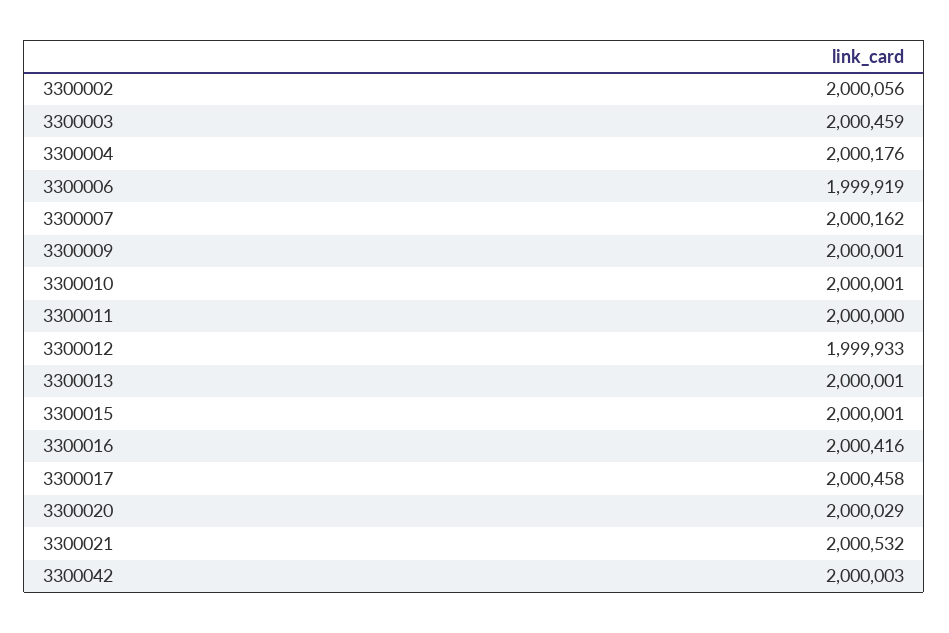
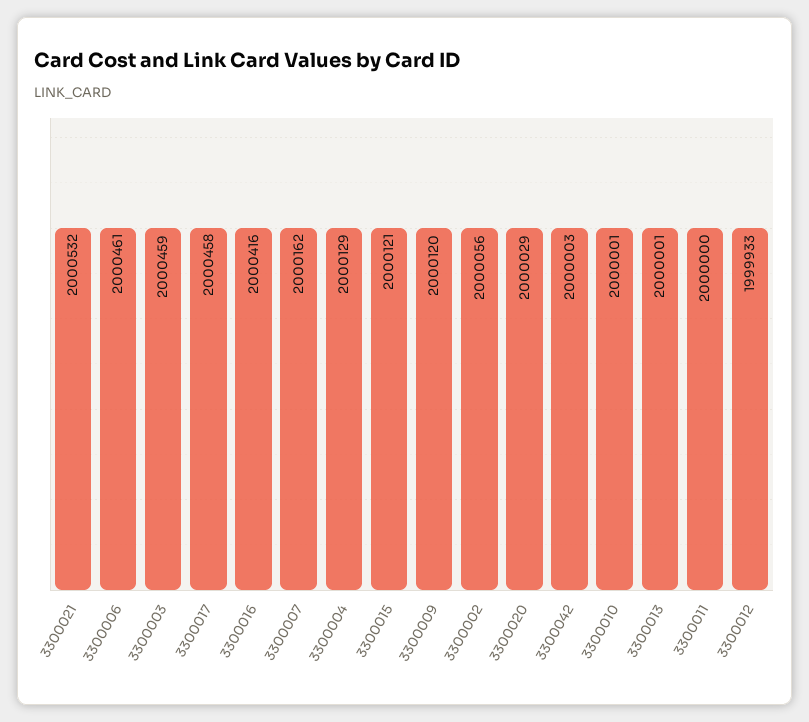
3300004: 2000176 -> 2000129
3300006: 1999919 -> 2000461
3300009: 2000001 -> 2000120
3300015: 2000001 -> 2000121

